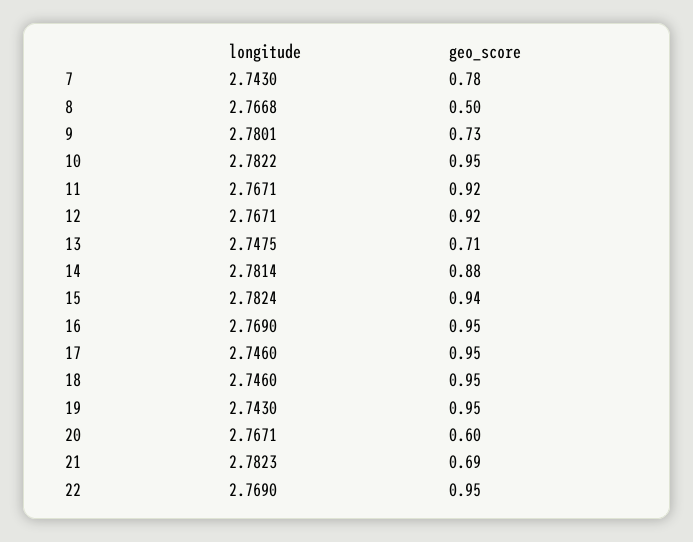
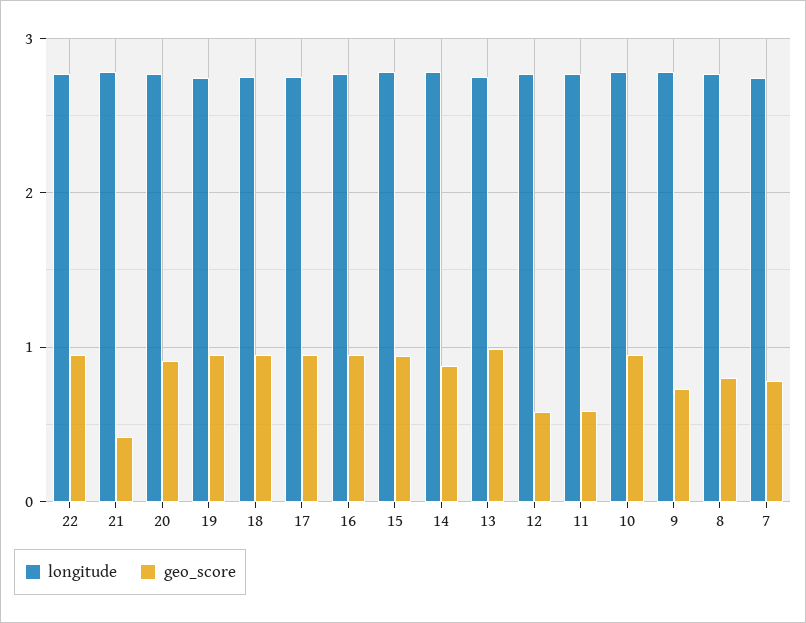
geo_score, 8: 0.5 -> 0.8
geo_score, 11: 0.92 -> 0.6
geo_score, 12: 0.92 -> 0.6
geo_score, 13: 0.71 -> 1
geo_score, 20: 0.6 -> 0.9
geo_score, 21: 0.69 -> 0.4

